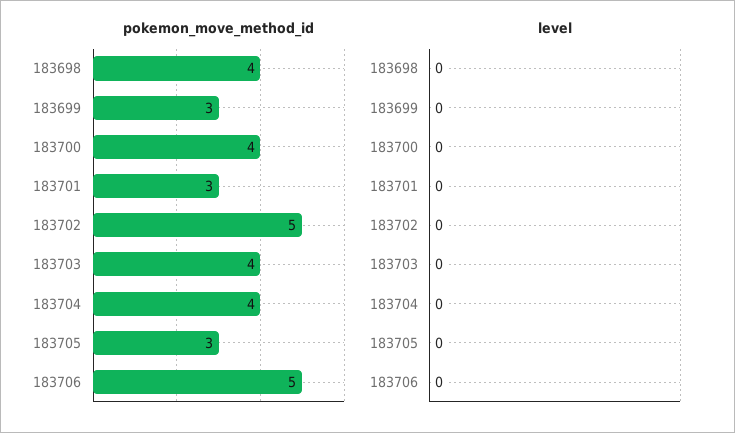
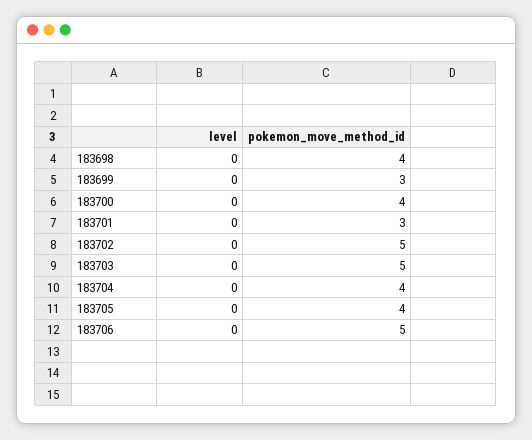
pokemon_move_method_id, 183703: 4 -> 5
pokemon_move_method_id, 183705: 3 -> 4

